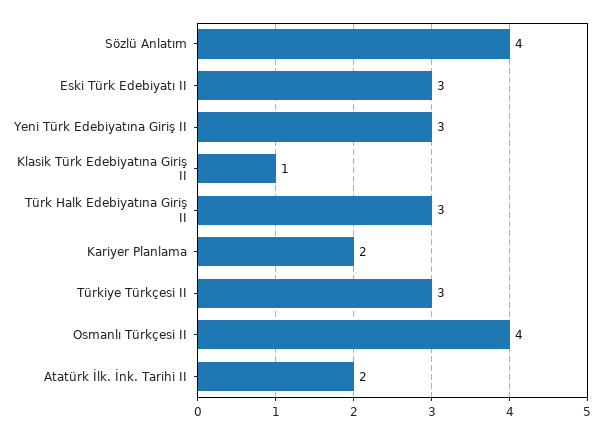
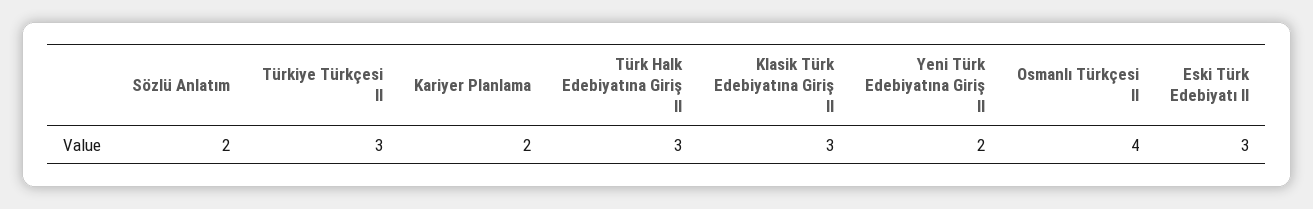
Sözlü Anlatım: 4 -> 2
Yeni Türk Edebiyatına Giriş II: 3 -> 2
Klasik Türk Edebiyatına Giriş II: 1 -> 3
Atatürk İlk. İnk. Tarihi II: 2 -> none

